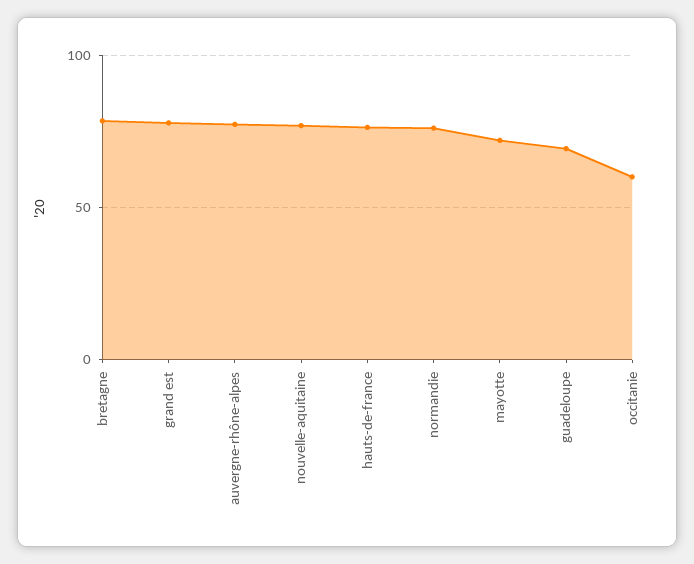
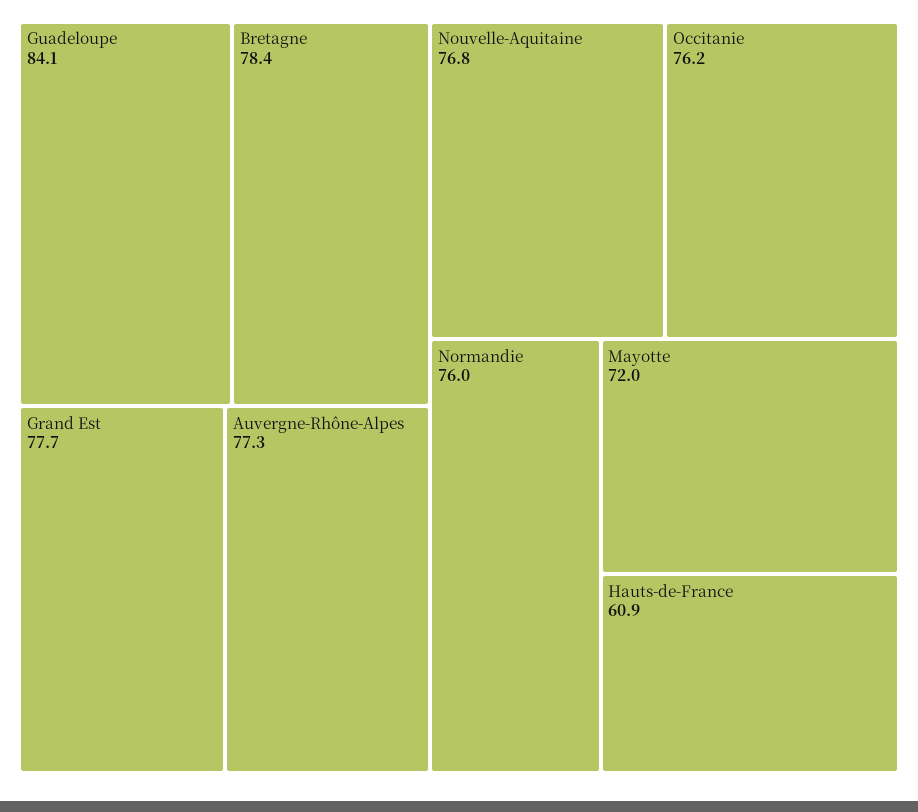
hauts-de-france: 75 -> 60.9
guadeloupe: 70 -> 84.1
occitanie: 60 -> 76.2

